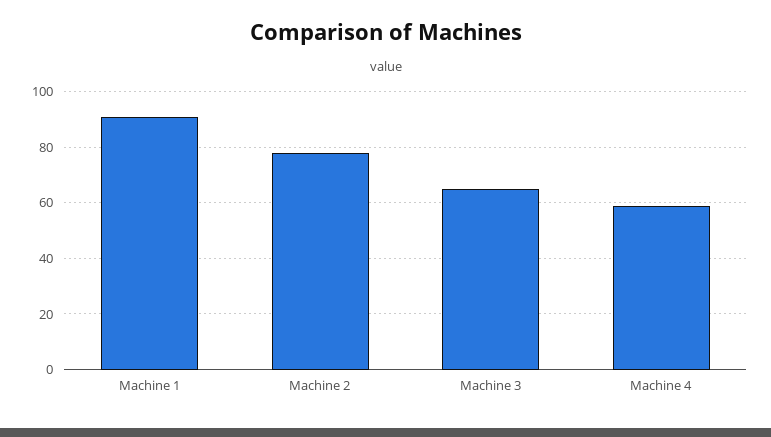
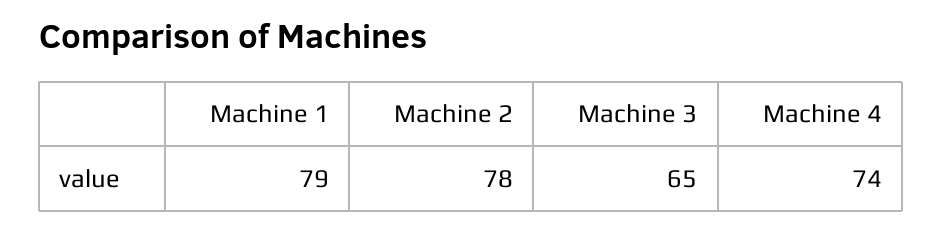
Machine 1: 90 -> 79
Machine 4: 60 -> 74

